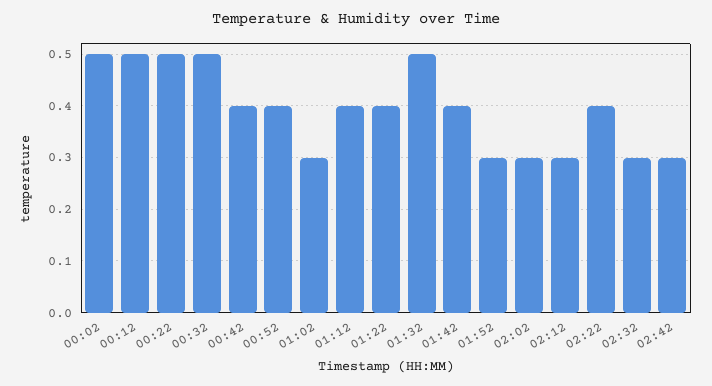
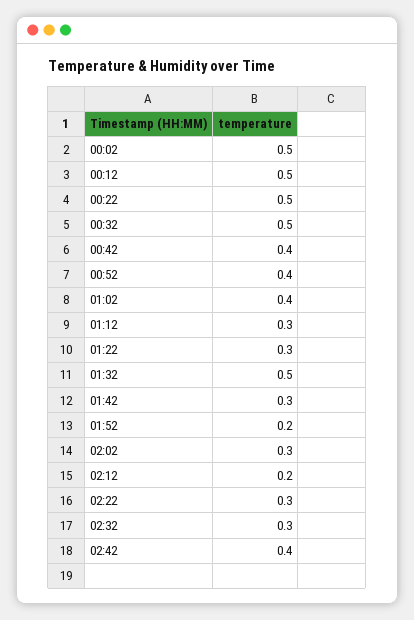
01:02: 0.3 -> 0.4
01:12: 0.4 -> 0.3
01:22: 0.4 -> 0.3
01:42: 0.4 -> 0.3
01:52: 0.3 -> 0.2
02:12: 0.3 -> 0.2
02:22: 0.4 -> 0.3
02:42: 0.3 -> 0.4

